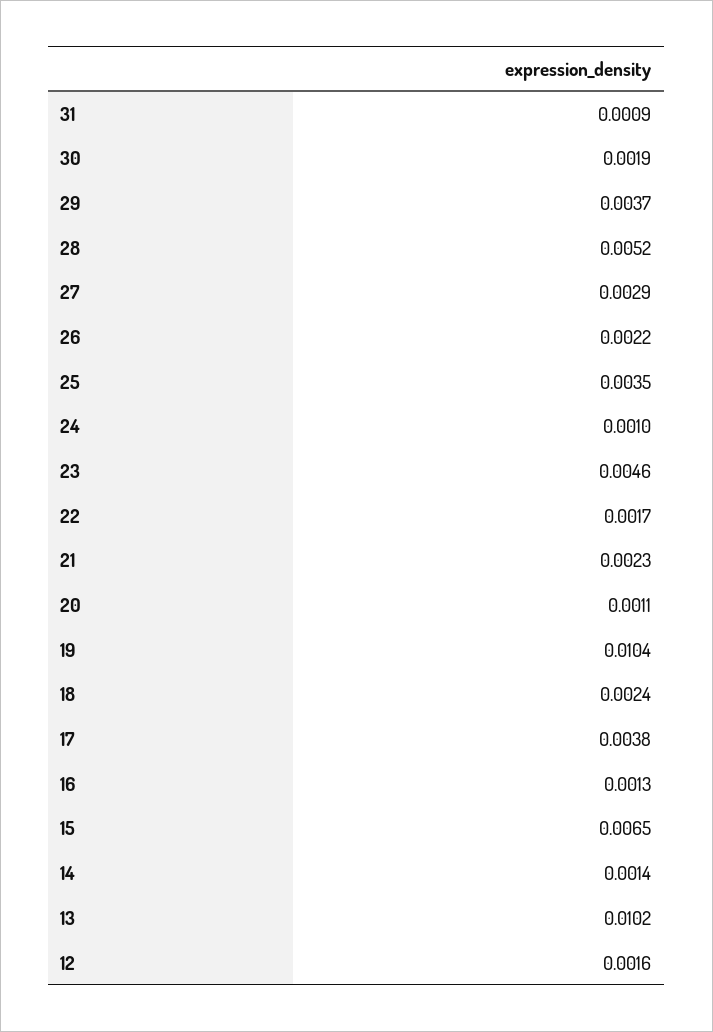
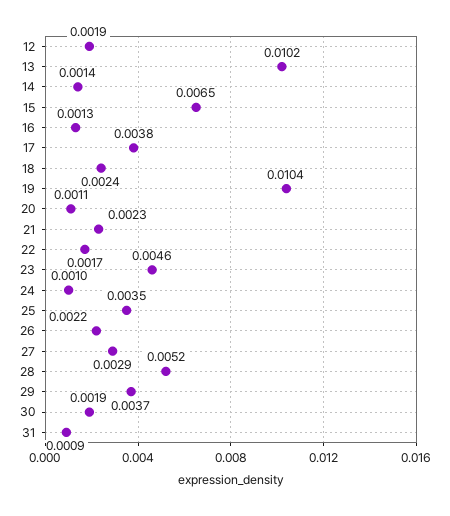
12: 0.0016 -> 0.0019

